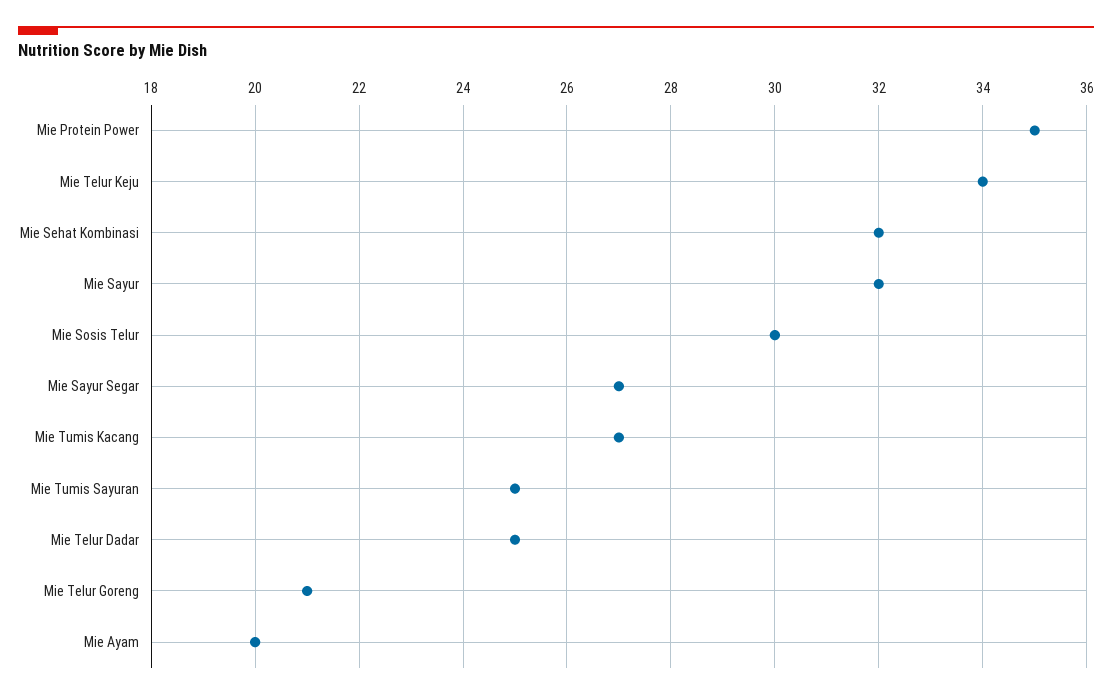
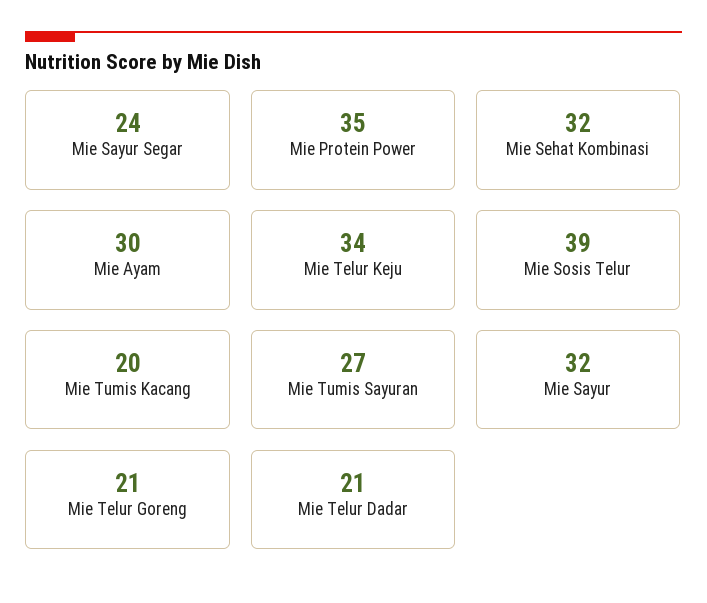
Mie Sosis Telur: 30 -> 39
Mie Sayur Segar: 27 -> 24
Mie Tumis Kacang: 27 -> 20
Mie Tumis Sayuran: 25 -> 27
Mie Telur Dadar: 25 -> 21
Mie Ayam: 20 -> 30

